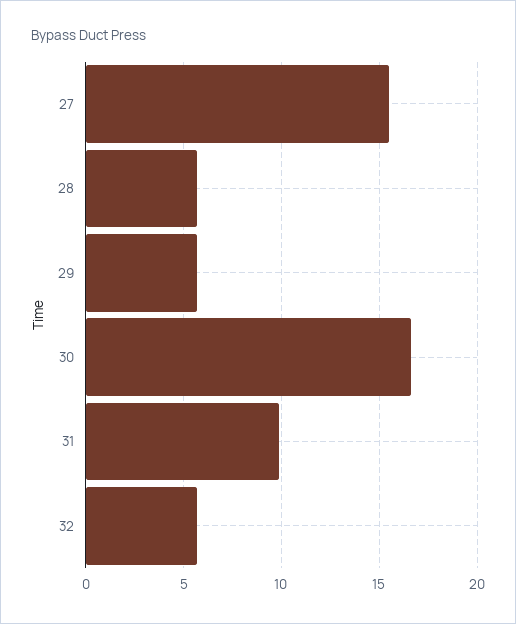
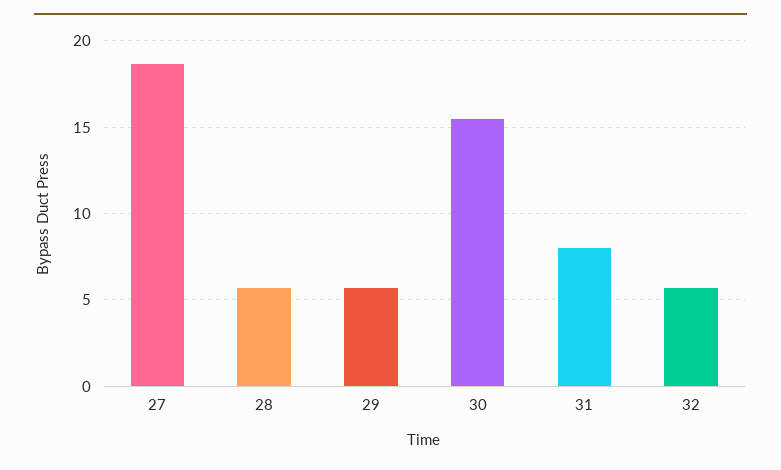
27: 15.5 -> 18.5
30: 16.5 -> 15.5
31: 10 -> 8

